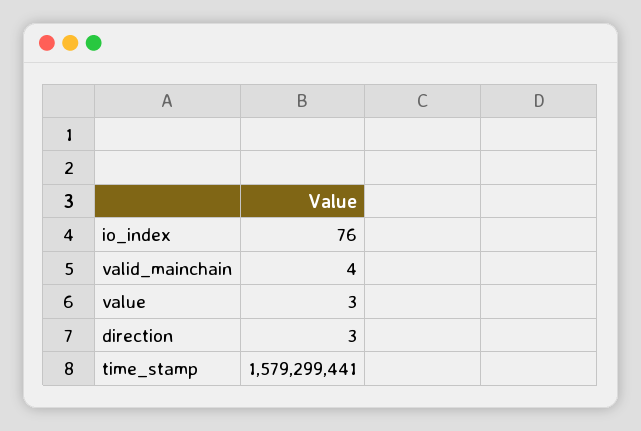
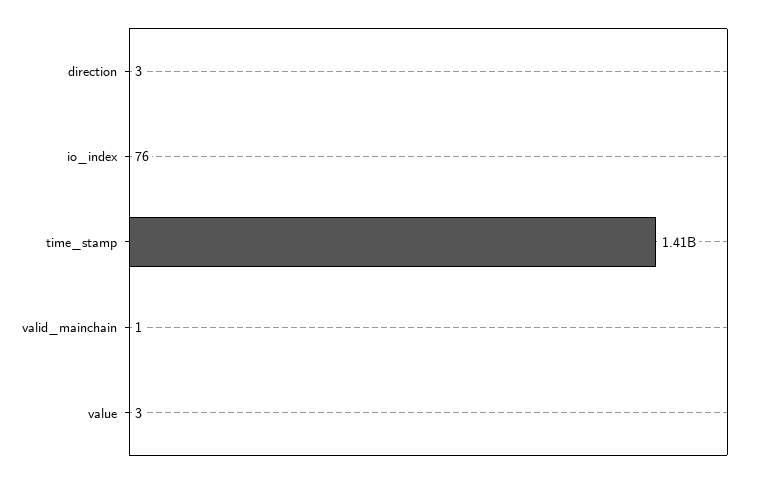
valid_mainchain: 4 -> 1
time_stamp: 1579299441 -> 1410000000

